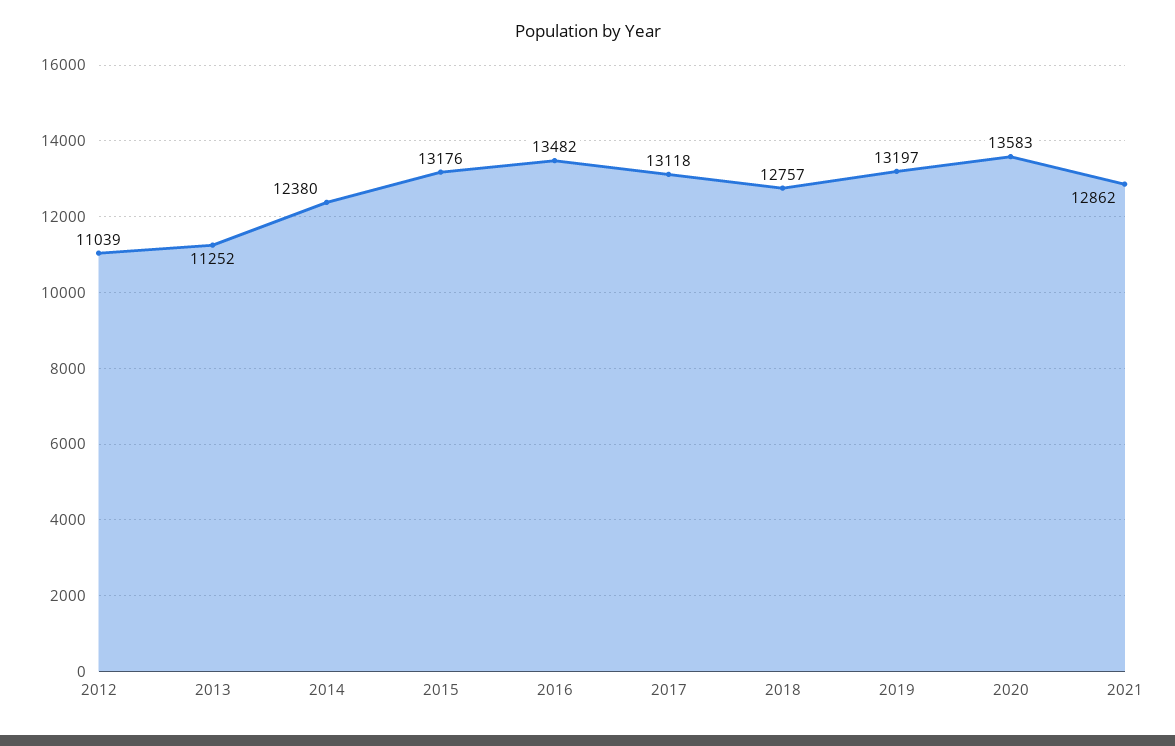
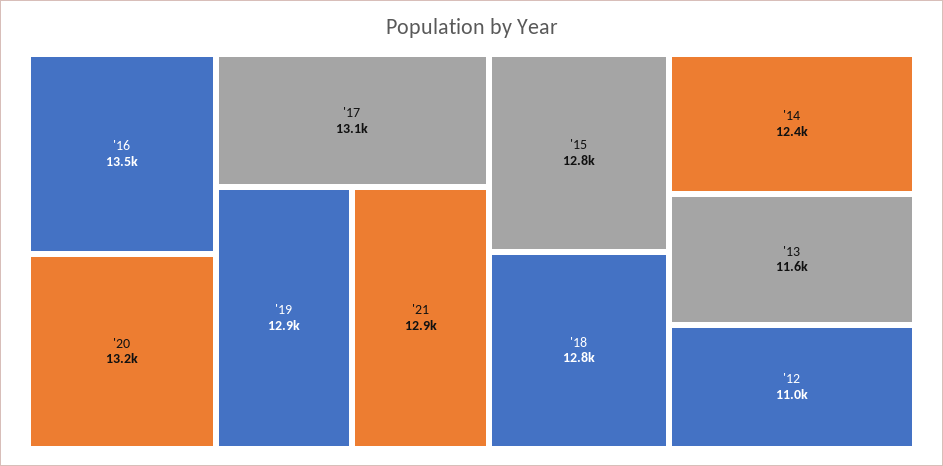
2013: 11252 -> 11600
2015: 13176 -> 12800
2019: 13197 -> 12900
2020: 13583 -> 13200

